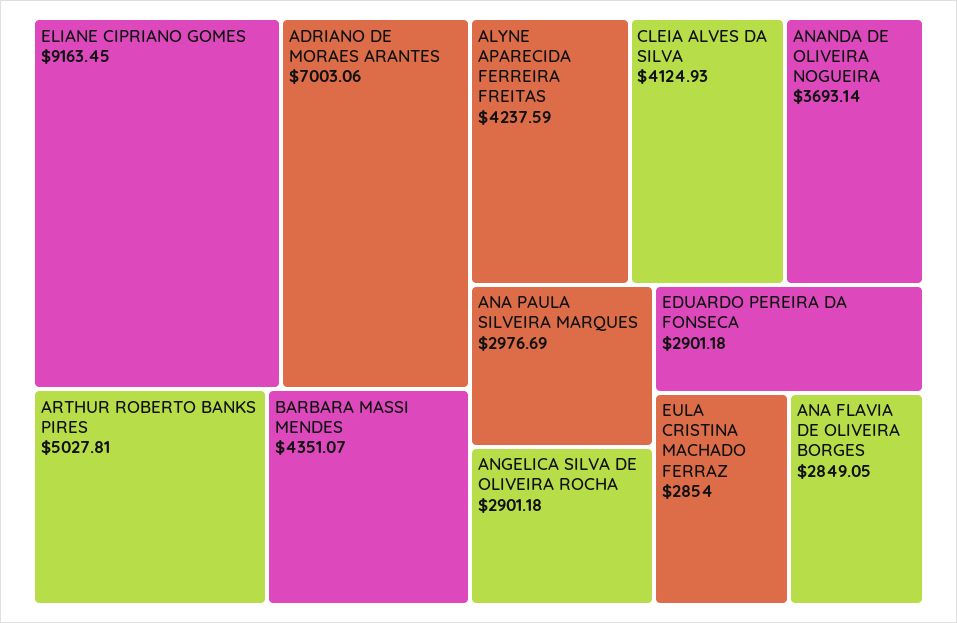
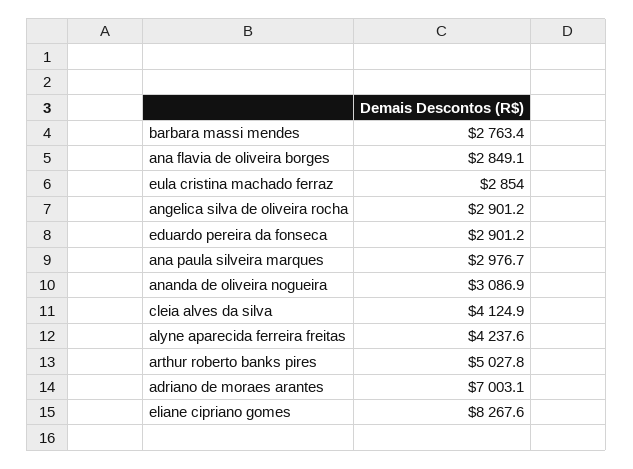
ELIANE CIPRIANO GOMES: 9163.45 -> 8267.6
BARBARA MASSI MENDES: 4351.07 -> 2763.4
ANANDA DE OLIVEIRA NOGUEIRA: 3693.14 -> 3086.9

